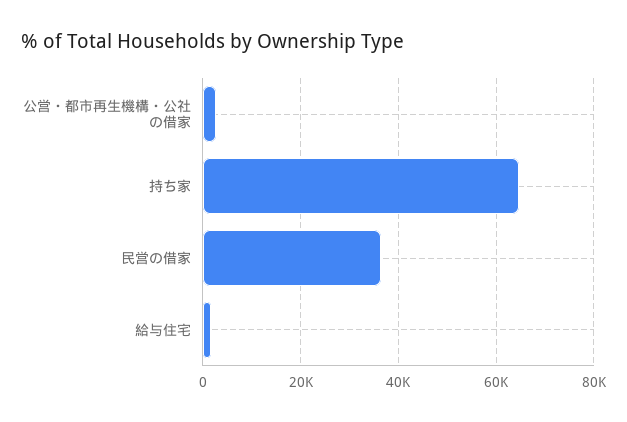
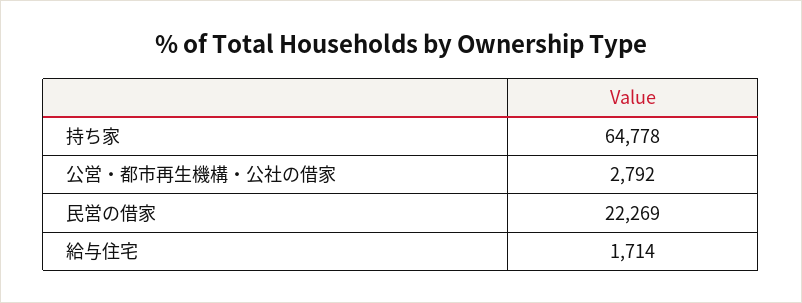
民営の借家: 36000 -> 22269

